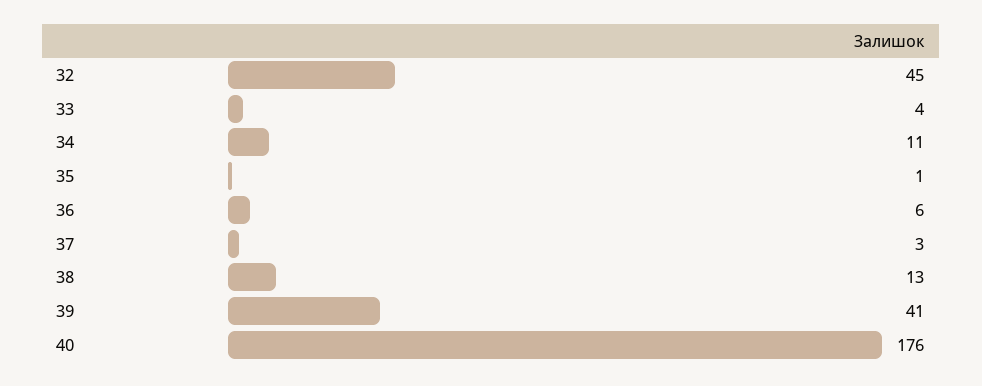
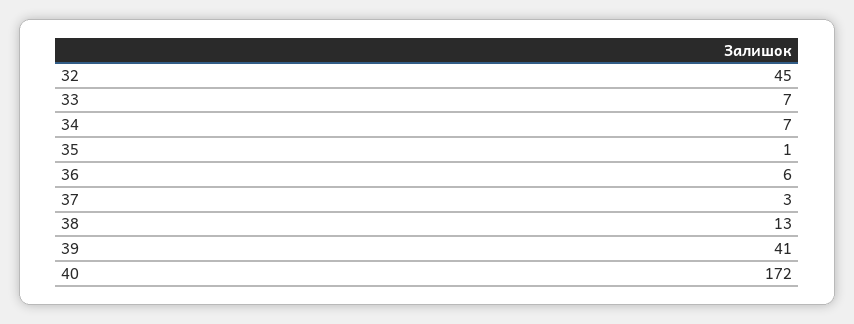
33: 4 -> 7
34: 11 -> 7
40: 176 -> 172

